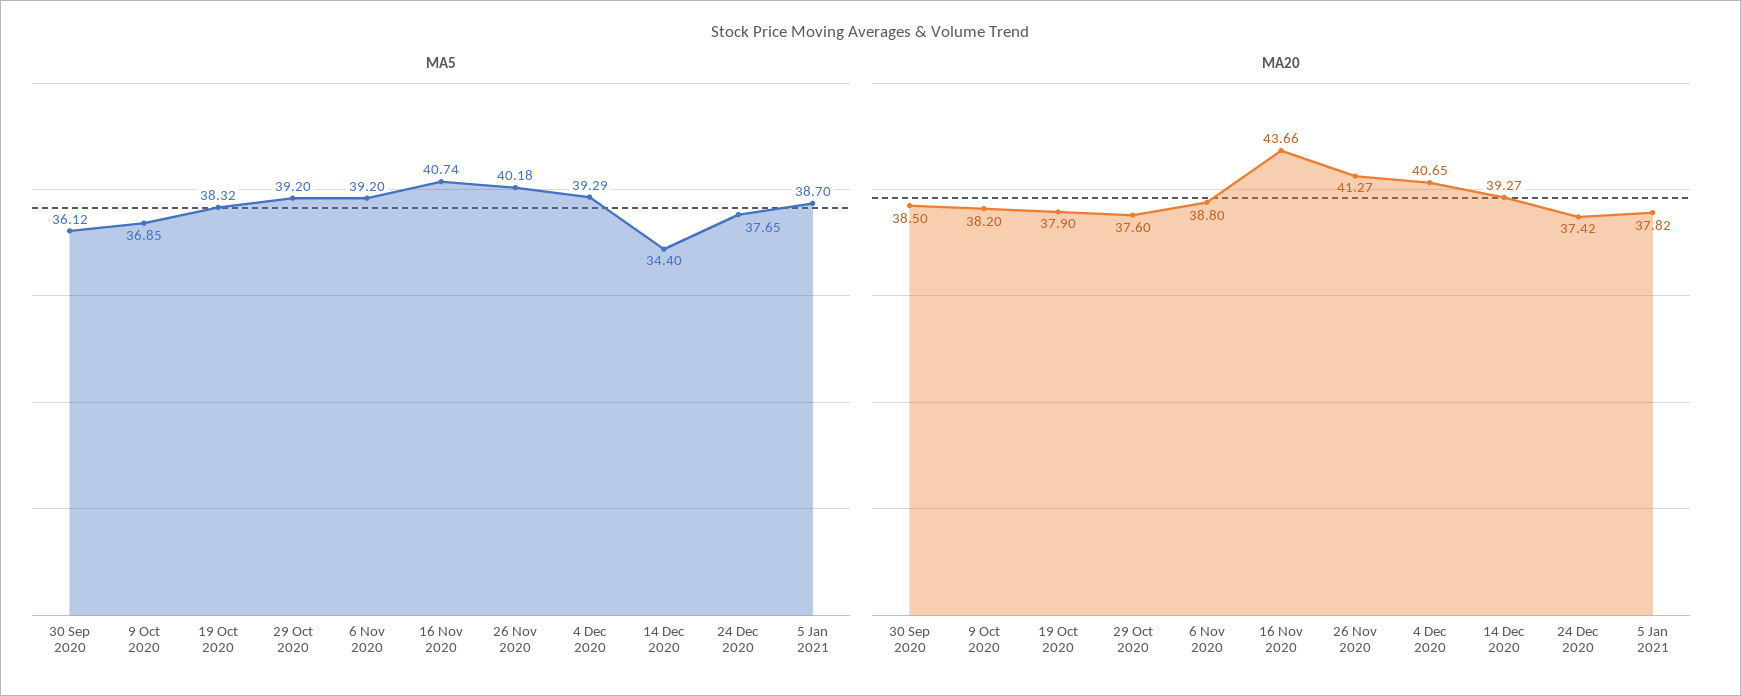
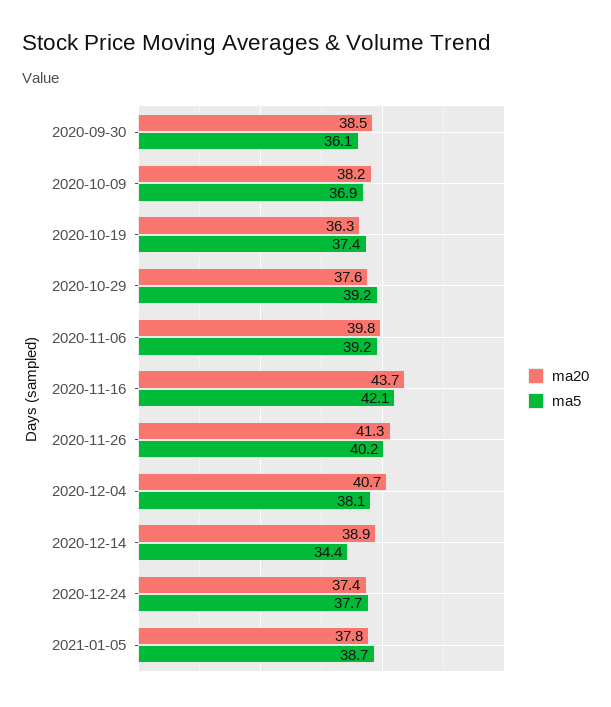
MA5, 19 Oct 2020: 38.32 -> 37.4
MA5, 16 Nov 2020: 40.74 -> 42.1
MA5, 4 Dec 2020: 39.29 -> 38.1
MA20, 19 Oct 2020: 37.9 -> 36.3
MA20, 6 Nov 2020: 38.8 -> 39.8
MA20, 14 Dec 2020: 39.27 -> 38.9

